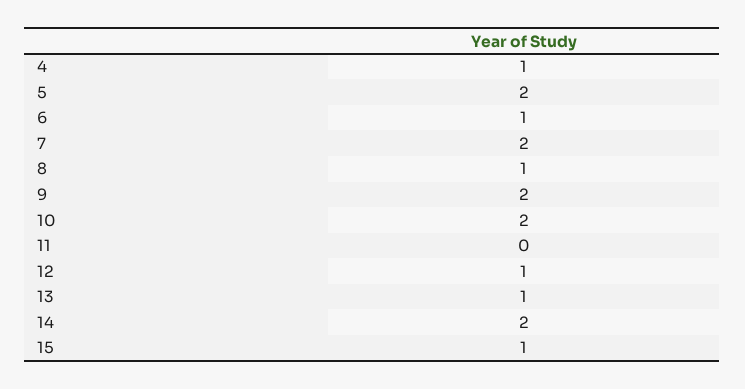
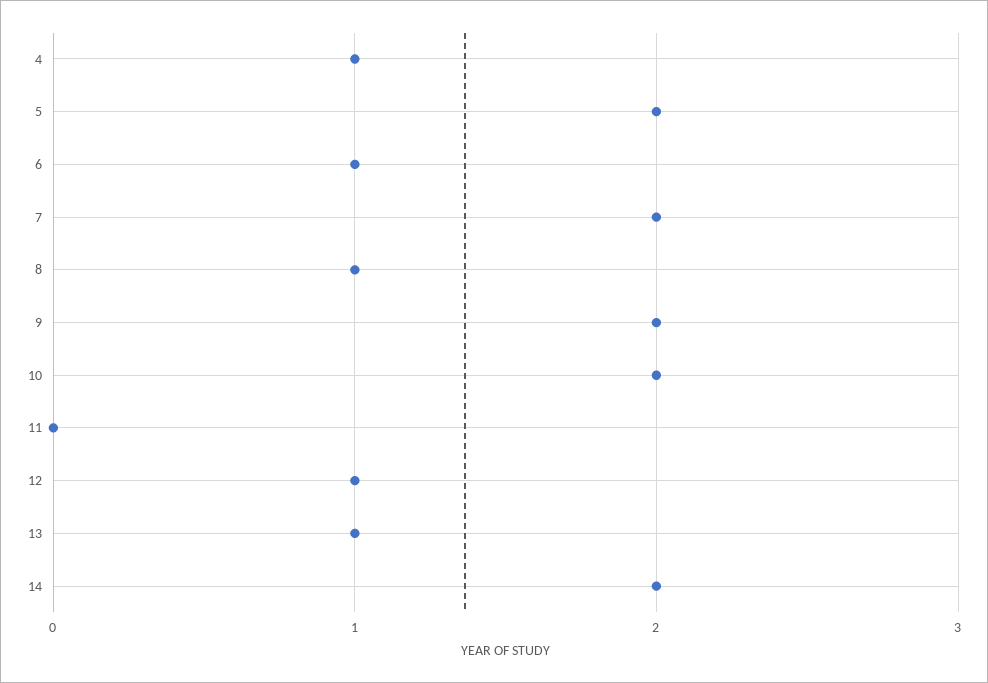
15: 1 -> none

